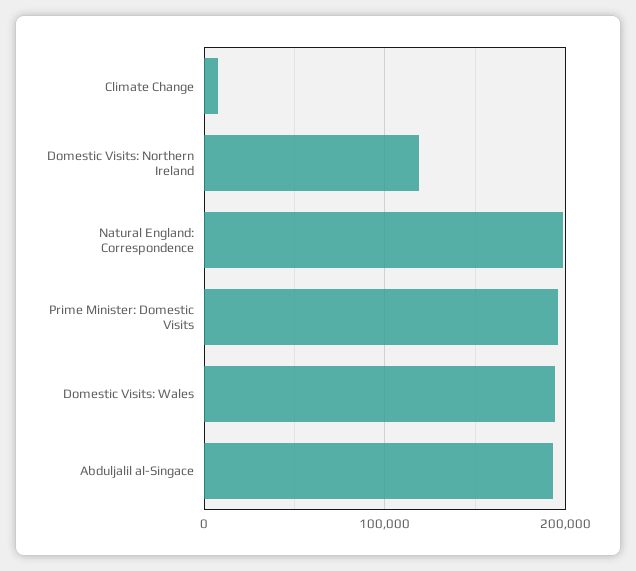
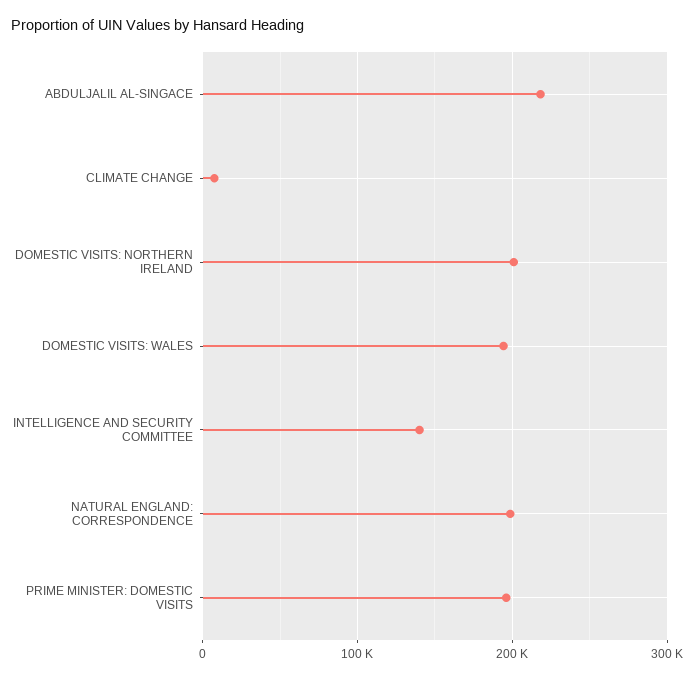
Domestic Visits: Northern Ireland: 120000 -> 200000
Abduljalil al-Singace: 190000 -> 220000
INTELLIGENCE AND SECURITY COMMITTEE: none -> 140000

